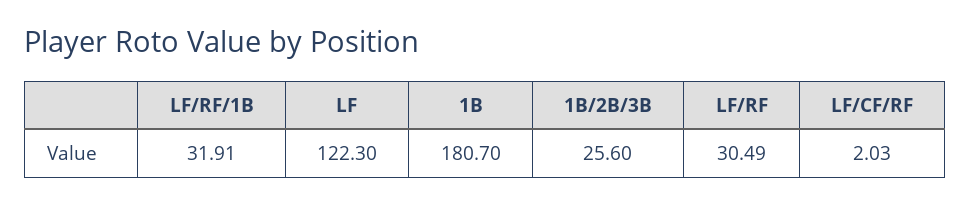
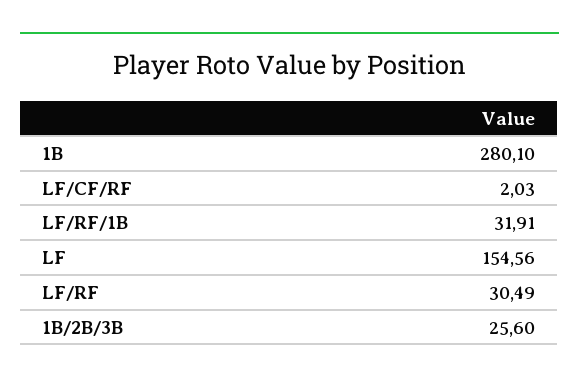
LF: 122.3 -> 154.56
1B: 180.7 -> 280.1

